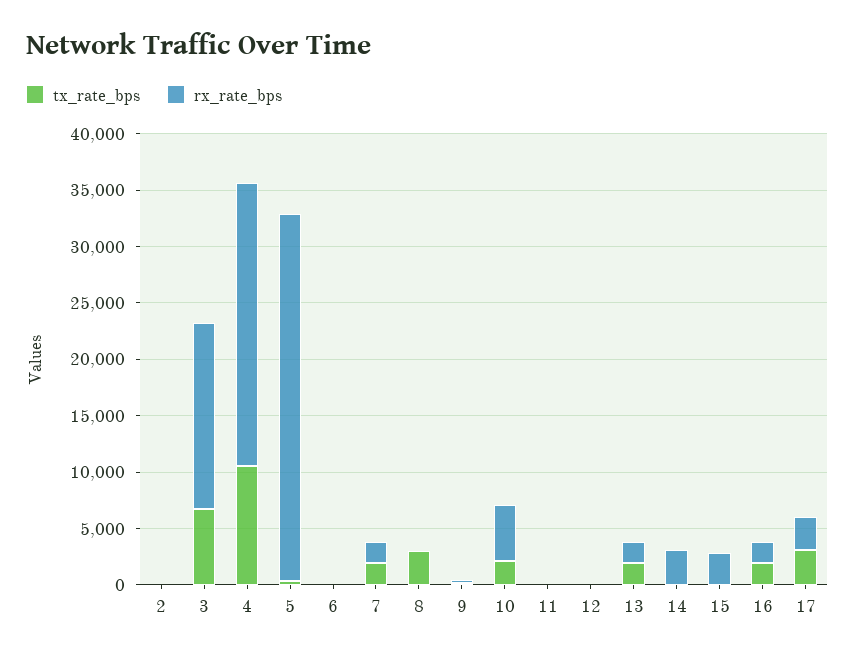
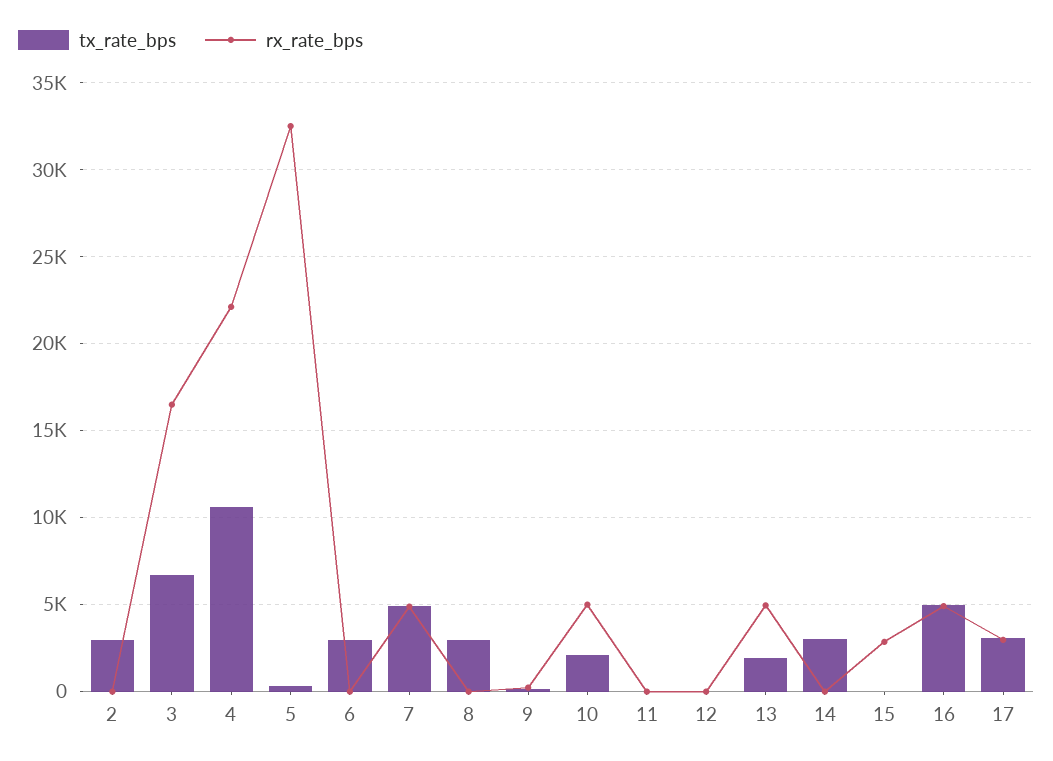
tx_rate_bps, 2: 0 -> 3000
rx_rate_bps, 4: 25000 -> 22000
tx_rate_bps, 6: 0 -> 3000
tx_rate_bps, 7: 2000 -> 5000
rx_rate_bps, 7: 2000 -> 5000
rx_rate_bps, 13: 2000 -> 5000
tx_rate_bps, 14: 0 -> 3000
rx_rate_bps, 14: 3000 -> 0
tx_rate_bps, 16: 2000 -> 5000
rx_rate_bps, 16: 2000 -> 5000

